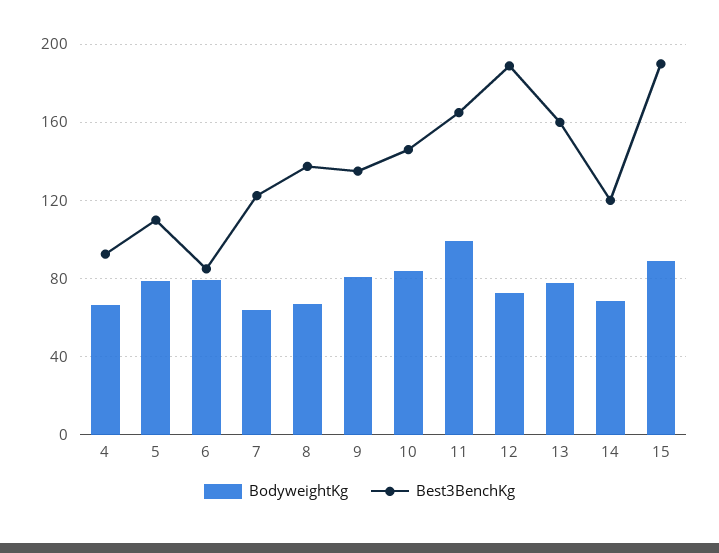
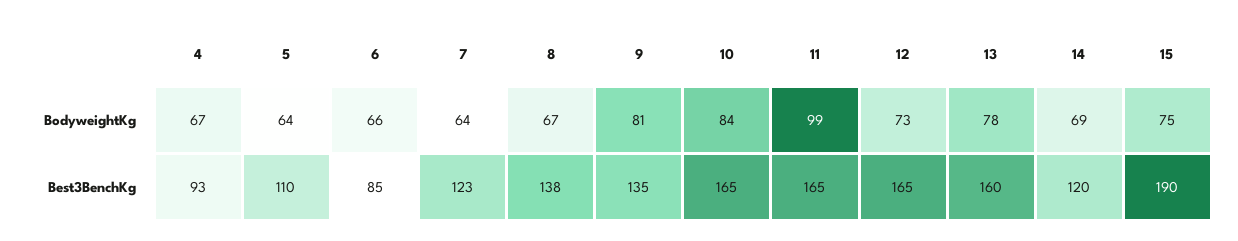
BodyweightKg, 5: 80 -> 64
BodyweightKg, 6: 80 -> 66
Best3BenchKg, 10: 145 -> 165
Best3BenchKg, 12: 190 -> 165
BodyweightKg, 15: 90 -> 75

